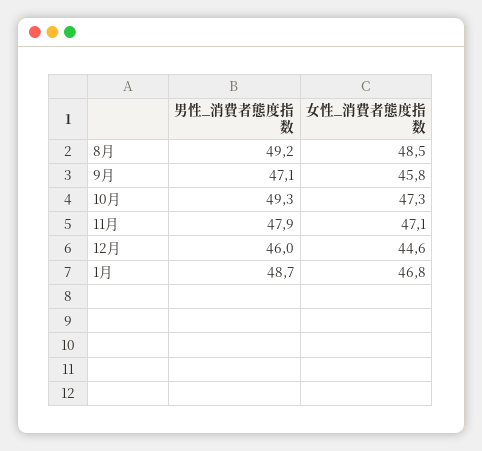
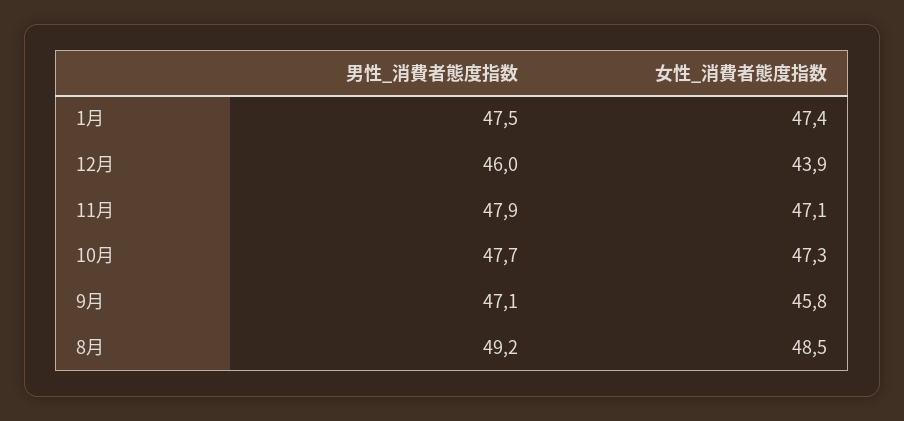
男性_消費者態度指数, 10月: 49.3 -> 47.7
女性_消費者態度指数, 12月: 44.6 -> 43.9
男性_消費者態度指数, 1月: 48.7 -> 47.5
女性_消費者態度指数, 1月: 46.8 -> 47.4

